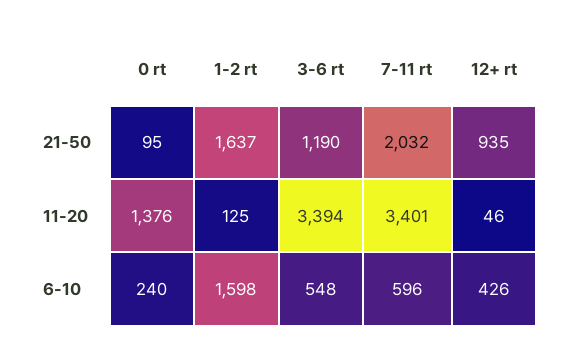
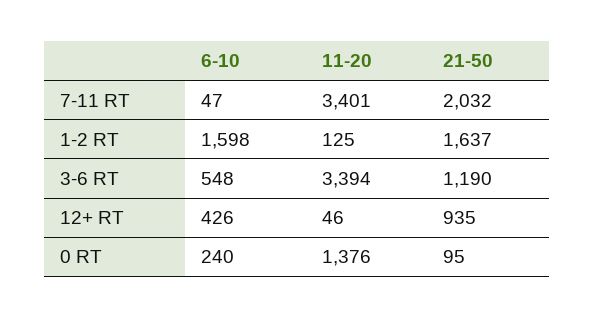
7-11 rt, 6-10: 596 -> 47

